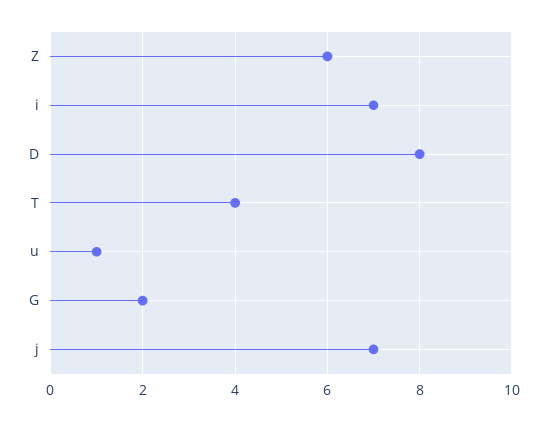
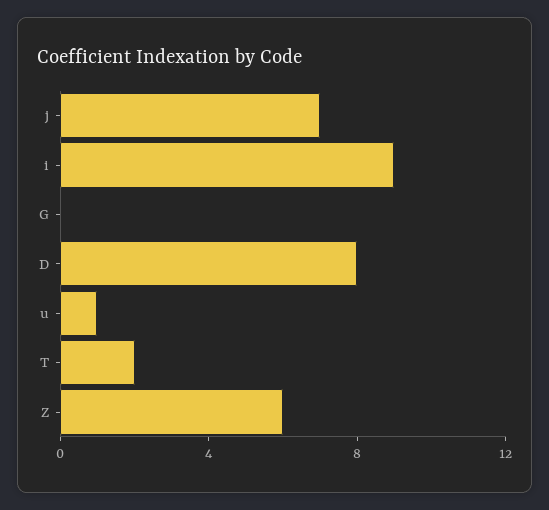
i: 7 -> 9
T: 4 -> 2
G: 2 -> 0

